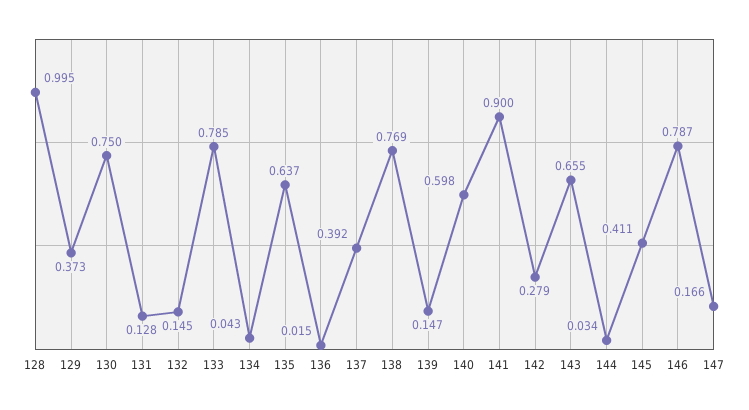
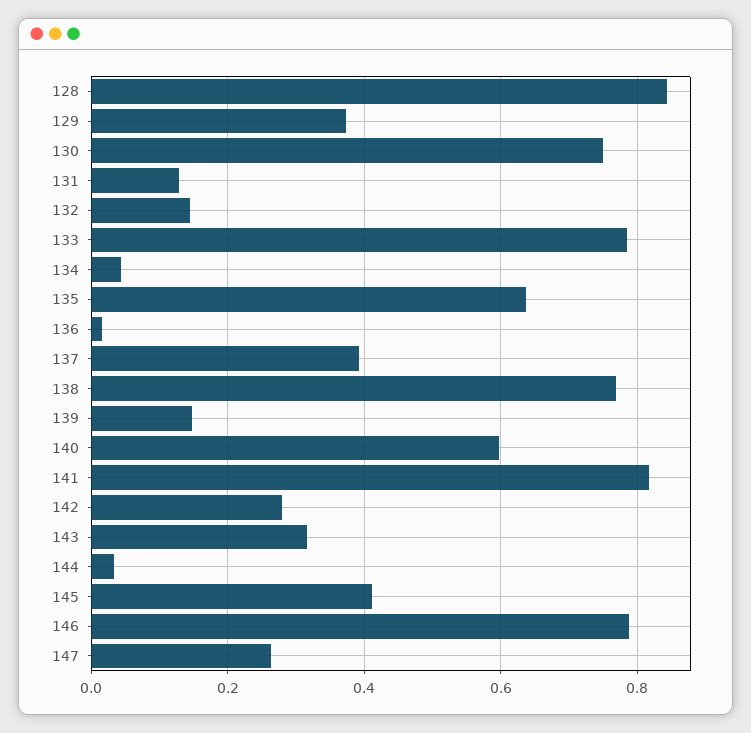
128: 0.995 -> 0.84
141: 0.9 -> 0.82
143: 0.655 -> 0.32
147: 0.166 -> 0.26

